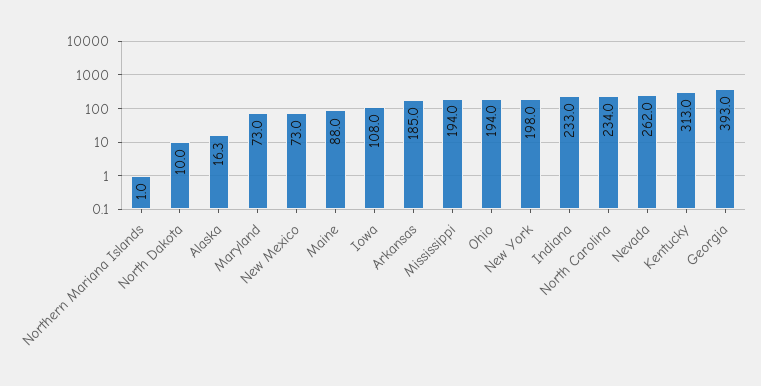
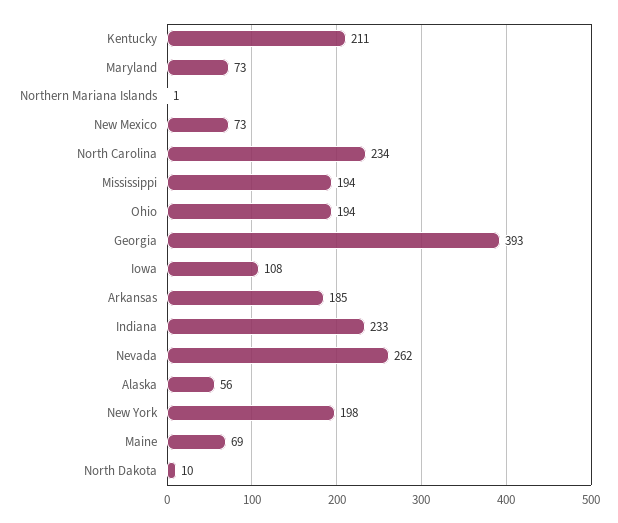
Alaska: 16.3 -> 56
Maine: 88 -> 69
Kentucky: 313 -> 211

